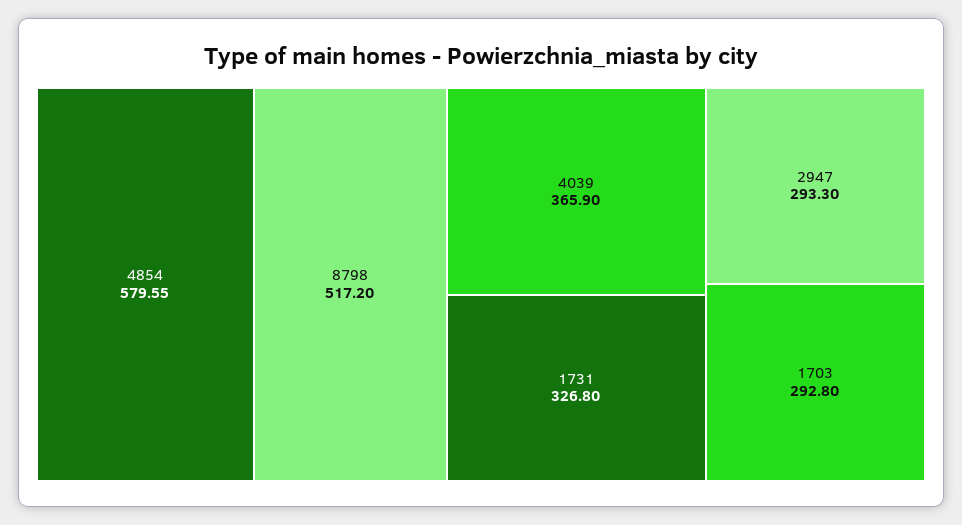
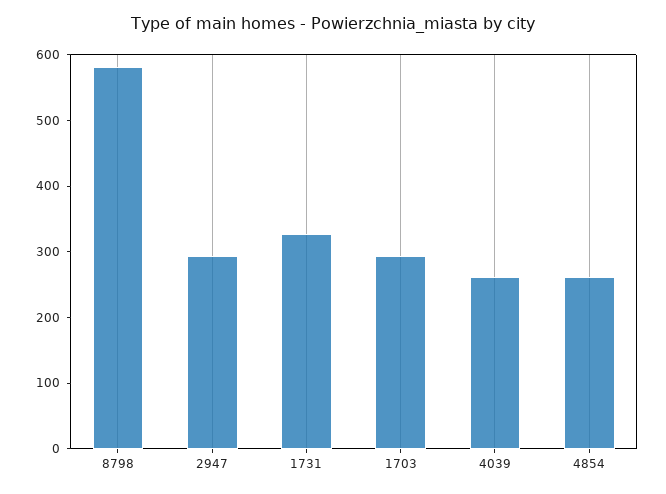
4854: 579.55 -> 260
8798: 517.2 -> 580
4039: 365.9 -> 260

